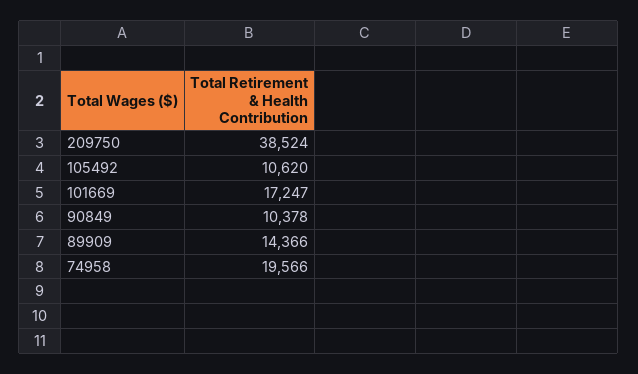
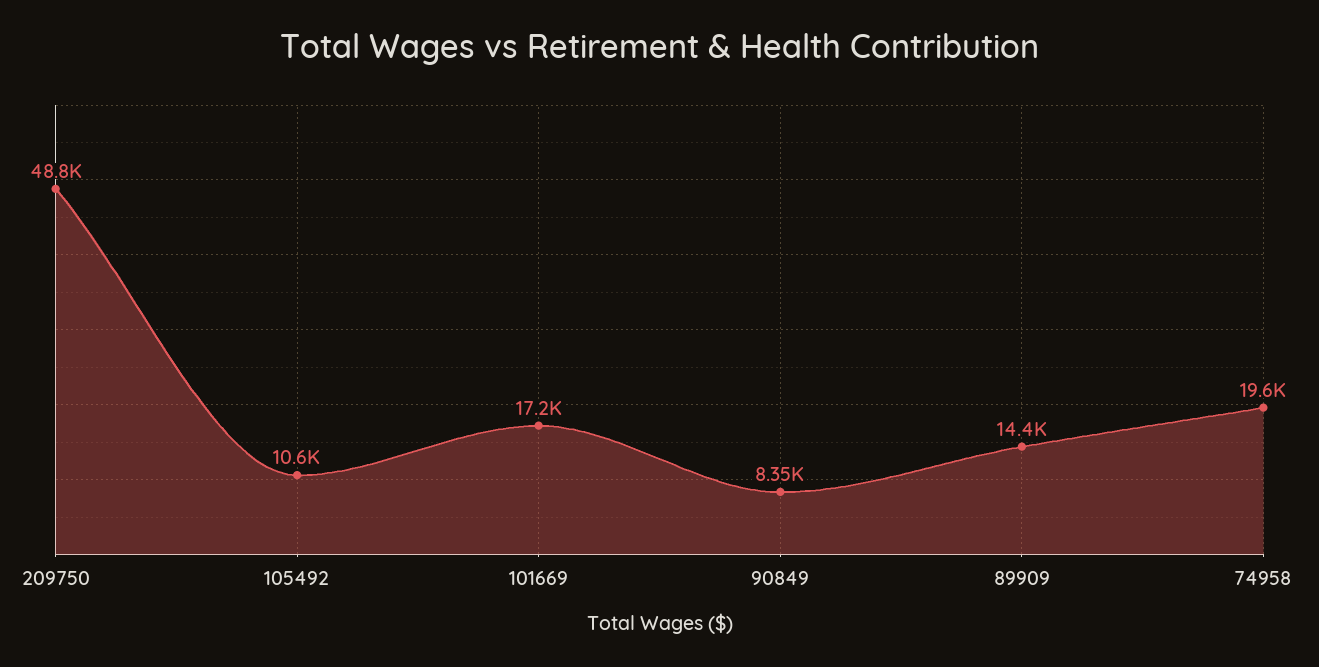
209750: 38524 -> 48800
90849: 10378 -> 8350

